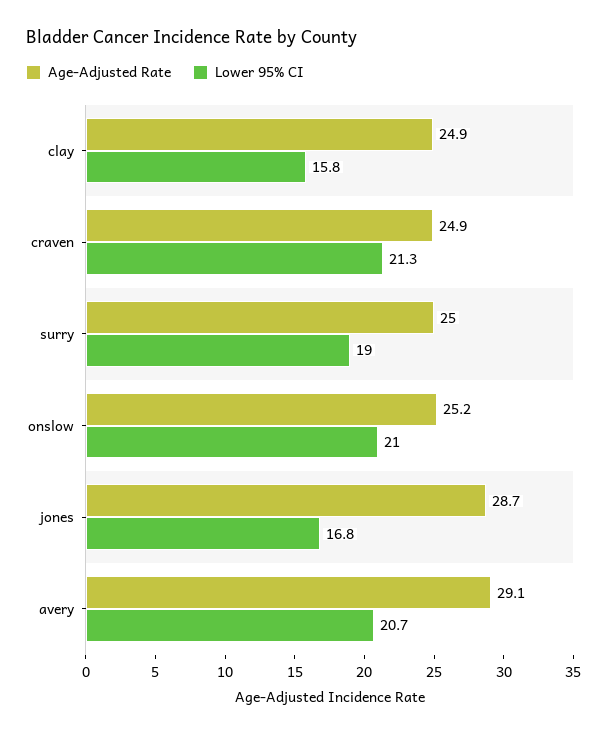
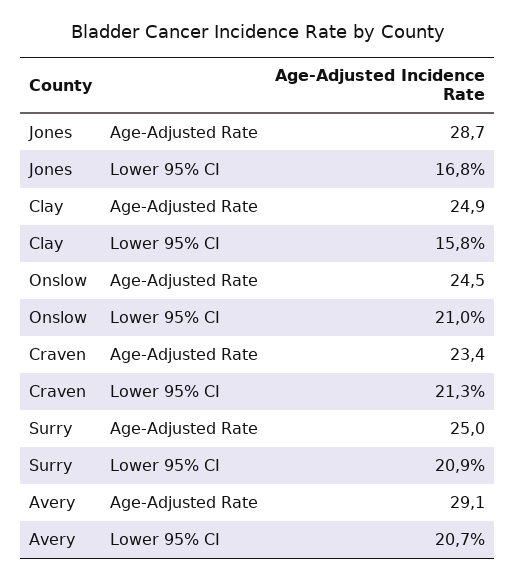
Age-Adjusted Rate, craven: 24.9 -> 23.4
Lower 95% CI, surry: 19 -> 20.9
Age-Adjusted Rate, onslow: 25.2 -> 24.5

